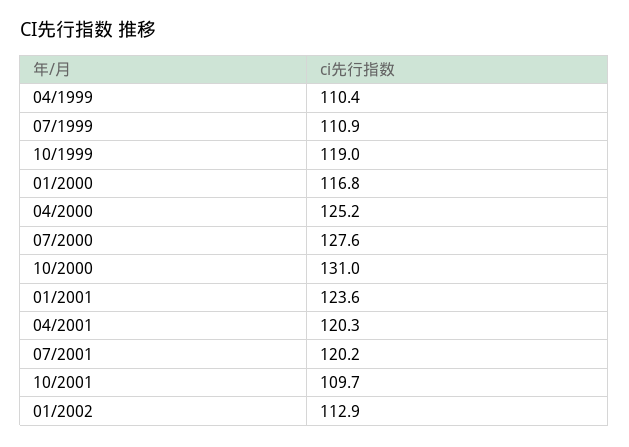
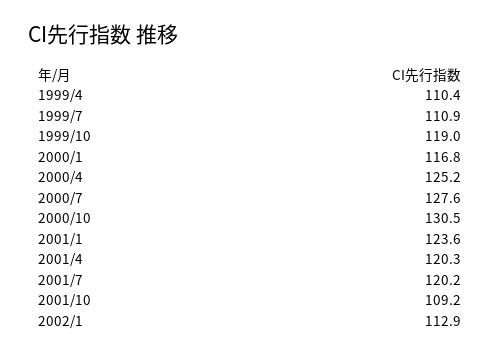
10/2000: 131 -> 130.5
10/2001: 109.7 -> 109.2

